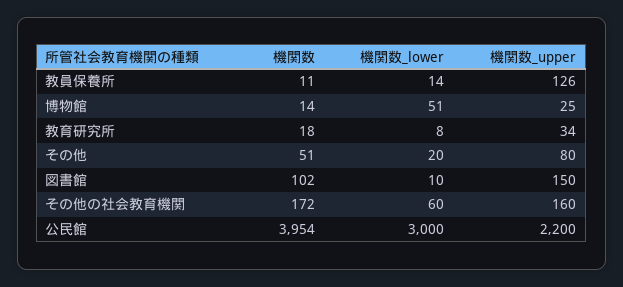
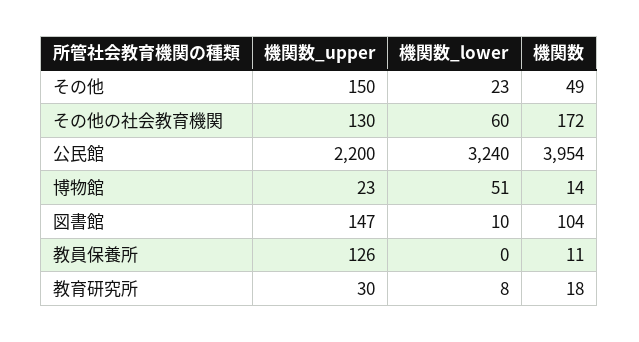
機関数_lower, 教員保養所: 14 -> 0
機関数_upper, 博物館: 25 -> 23
機関数_upper, 教育研究所: 34 -> 30
機関数, その他: 51 -> 49
機関数_lower, その他: 20 -> 23
機関数_upper, その他: 80 -> 150
機関数, 図書館: 102 -> 104
機関数_upper, 図書館: 150 -> 147
機関数_upper, その他の社会教育機関: 160 -> 130
機関数_lower, 公民館: 3000 -> 3240

